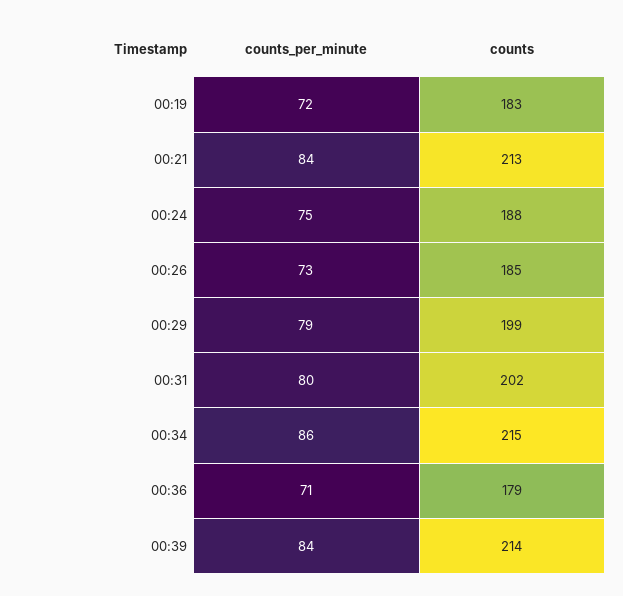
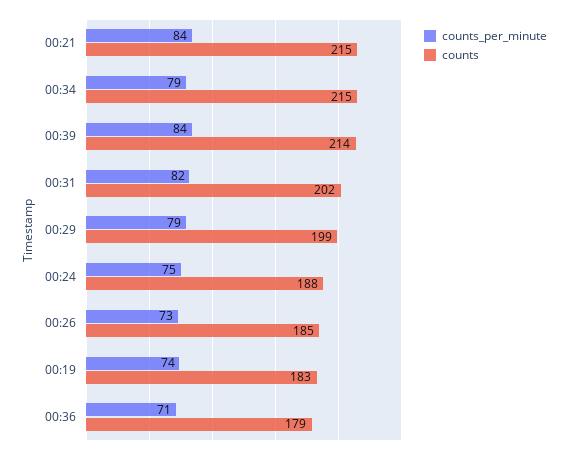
counts_per_minute, 00:19: 72 -> 74
counts, 00:21: 213 -> 215
counts_per_minute, 00:31: 80 -> 82
counts_per_minute, 00:34: 86 -> 79

